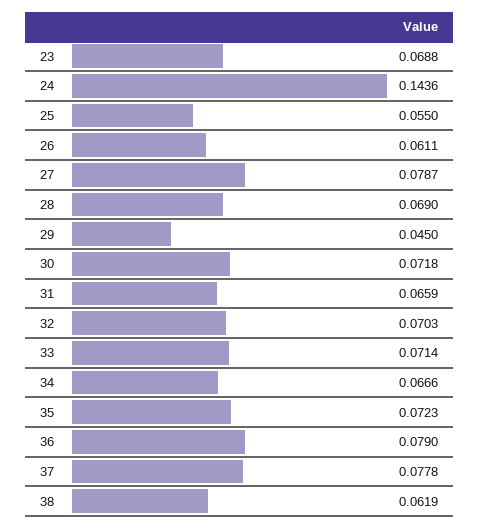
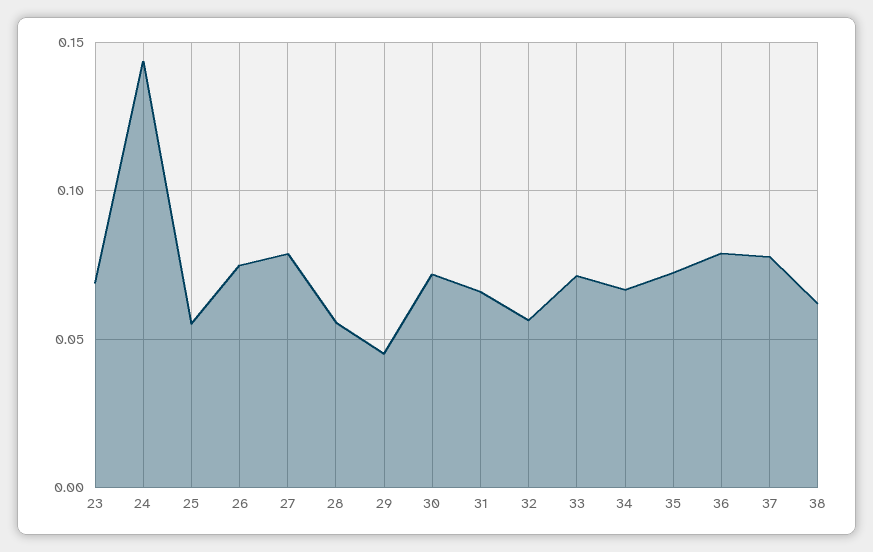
26: 0.0611 -> 0.075
28: 0.069 -> 0.055
32: 0.0703 -> 0.055

